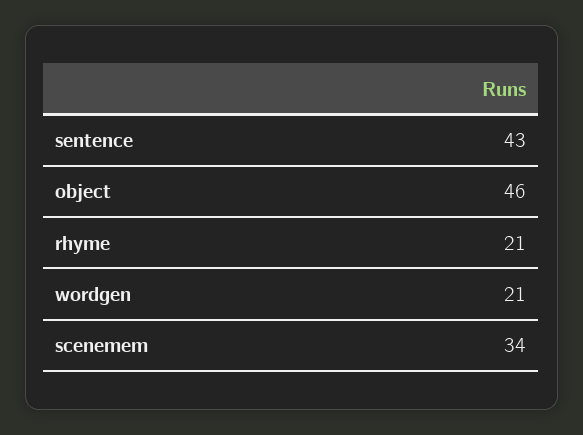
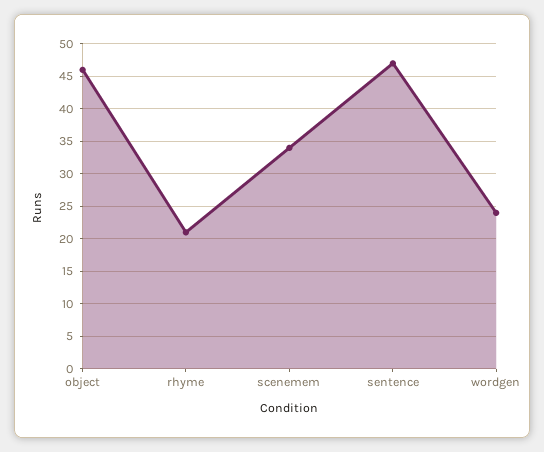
sentence: 43 -> 47
wordgen: 21 -> 24

